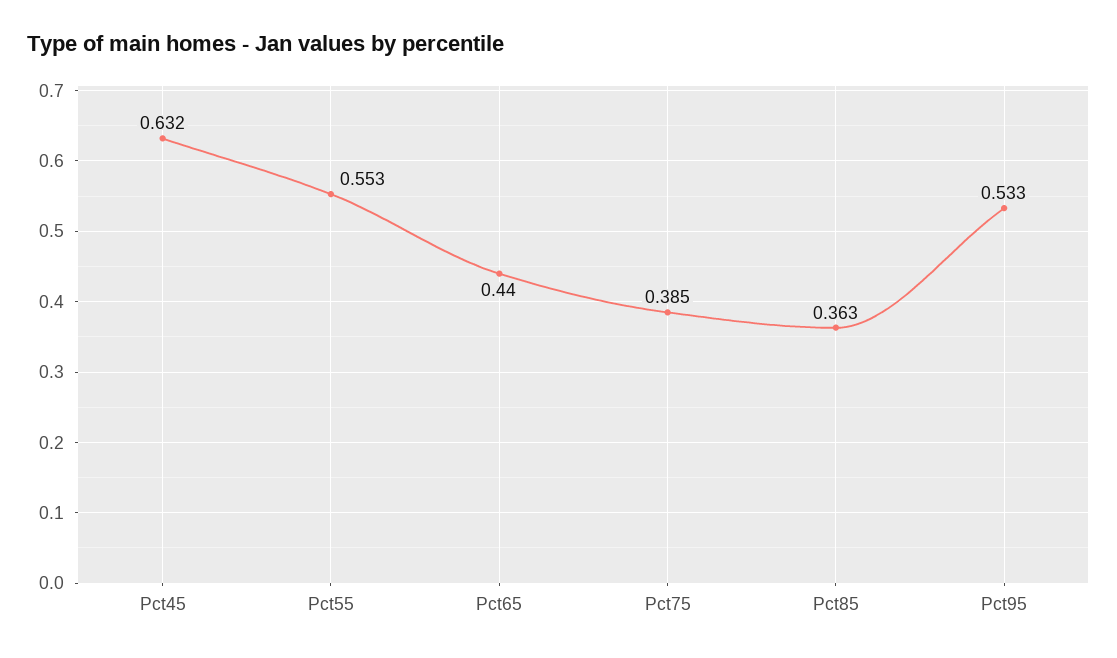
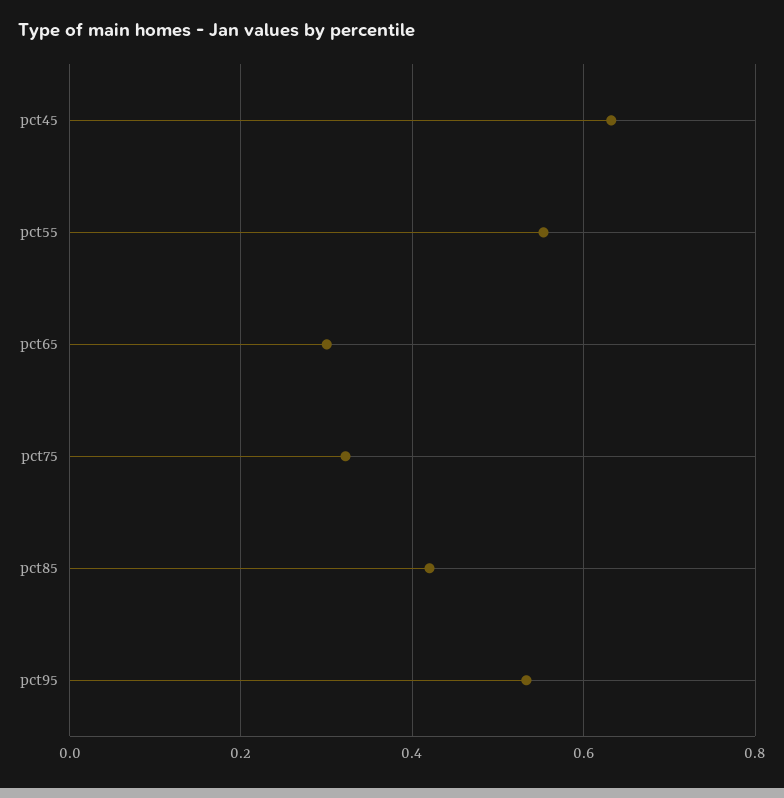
Pct65: 0.44 -> 0.3
Pct75: 0.385 -> 0.32
Pct85: 0.363 -> 0.42

